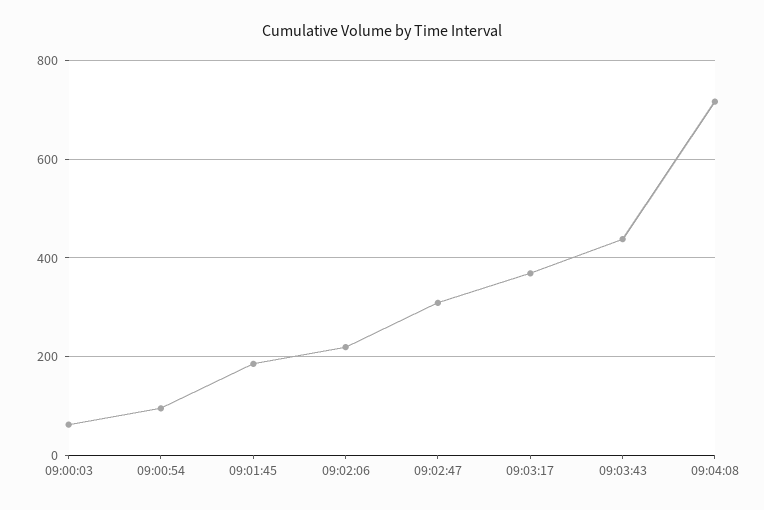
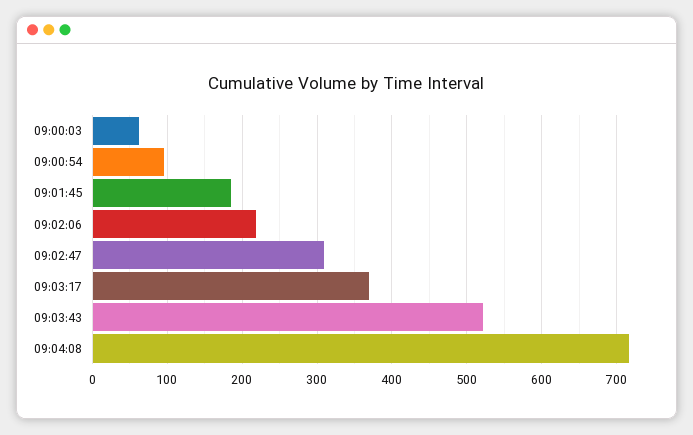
09:03:43: 440 -> 520

